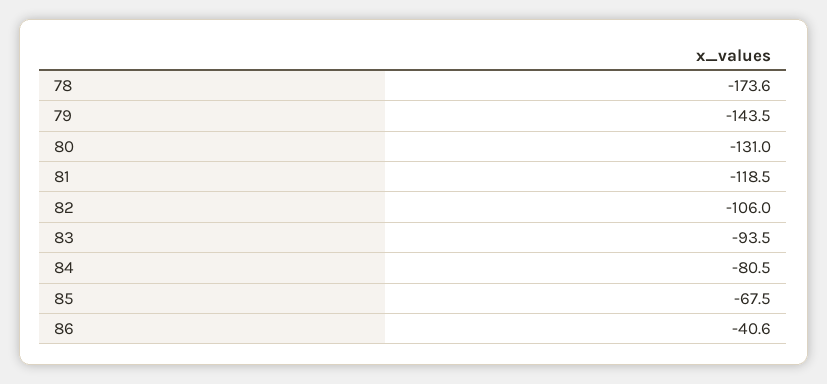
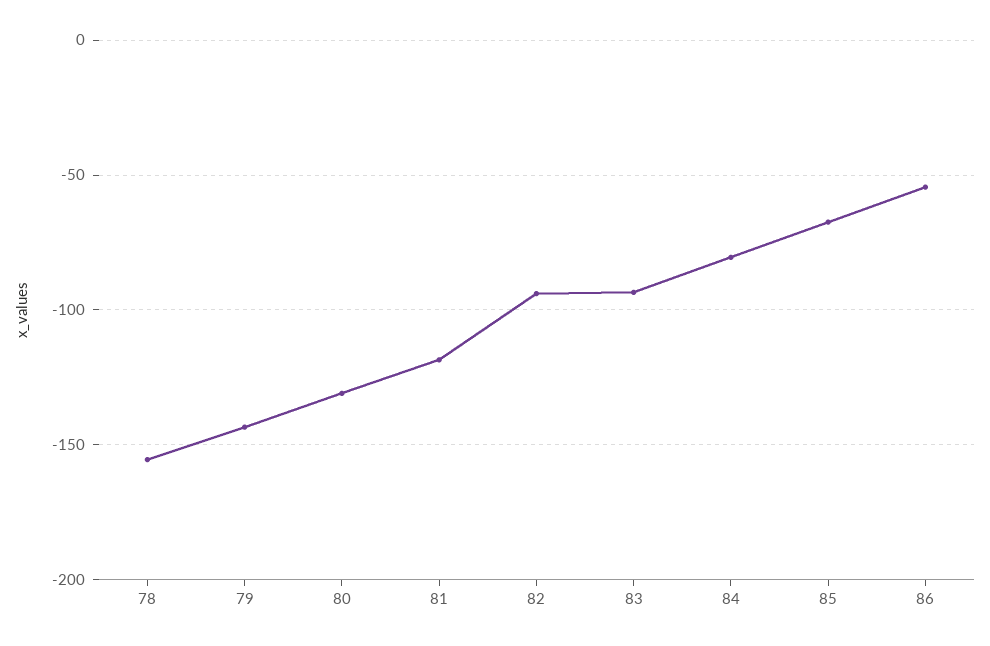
78: -173.6 -> -155
82: -106 -> -95
86: -40.6 -> -55

